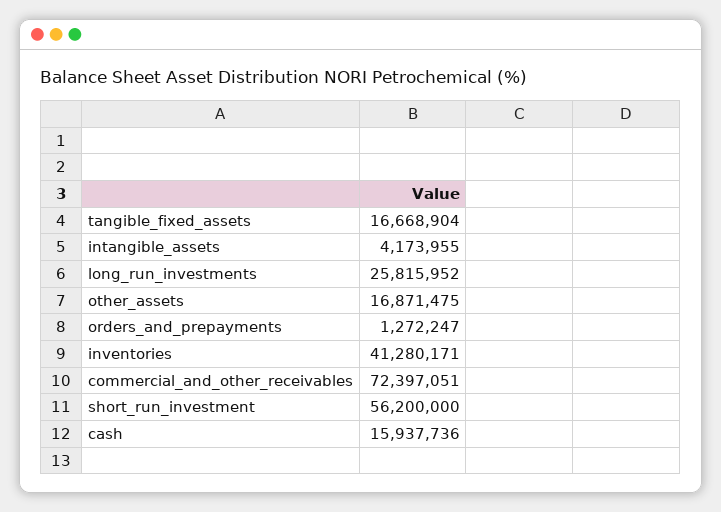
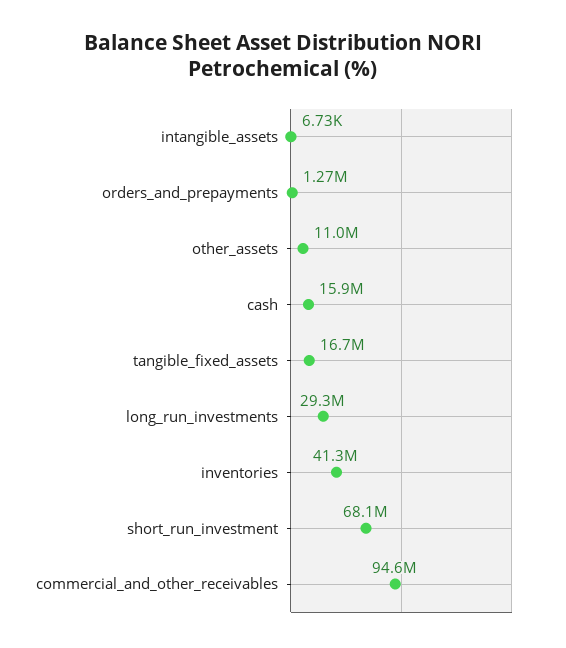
intangible_assets: 4173955 -> 6730
long_run_investments: 25815952 -> 29300000
other_assets: 16871475 -> 11000000
commercial_and_other_receivables: 72397051 -> 94600000
short_run_investment: 56200000 -> 68100000

